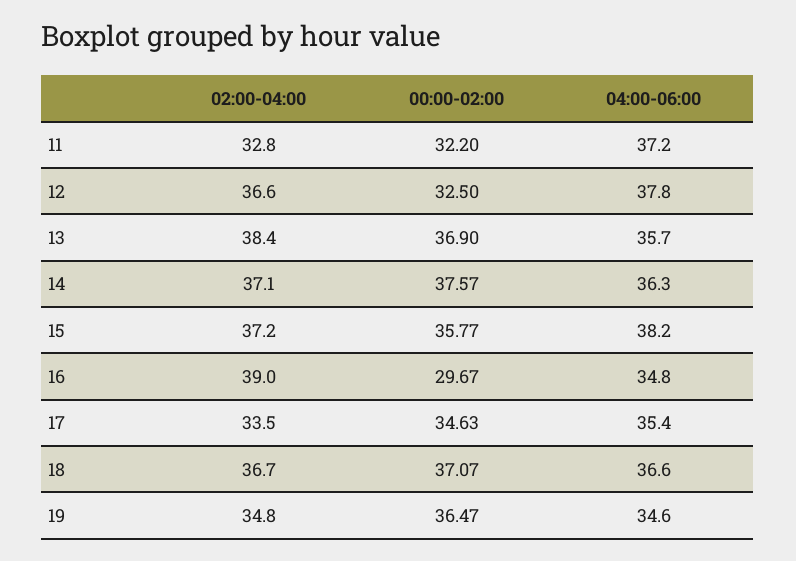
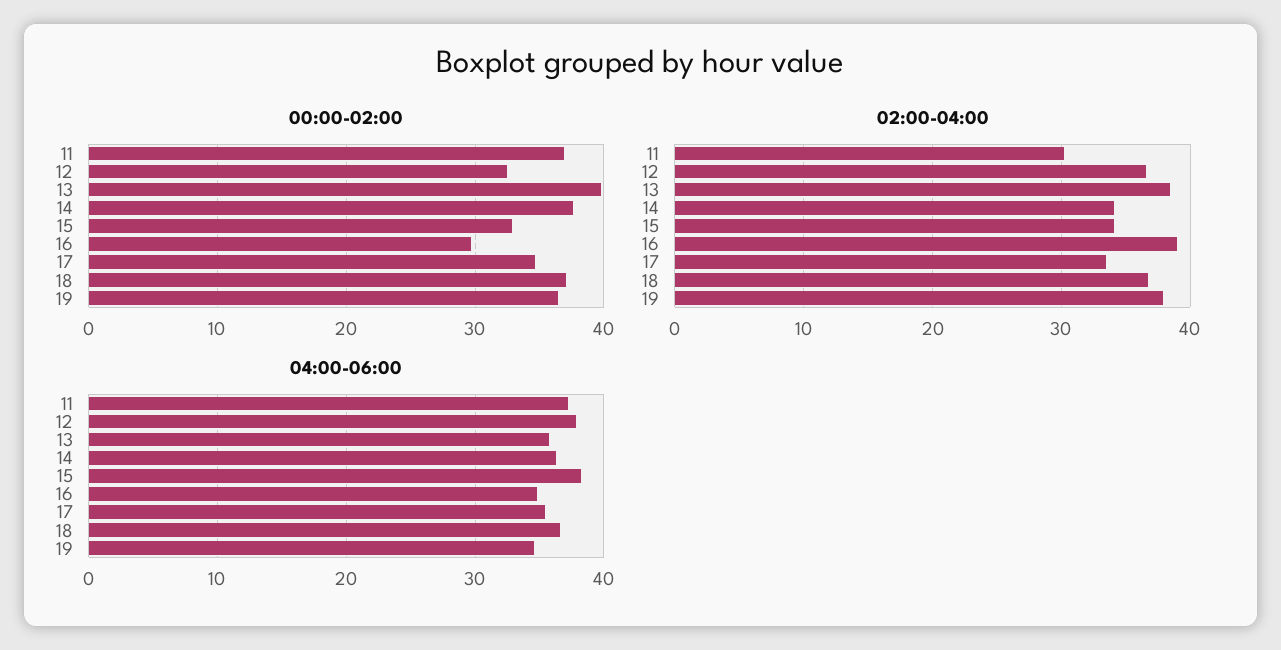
02:00-04:00, 11: 32.8 -> 30
00:00-02:00, 11: 32.2 -> 37
00:00-02:00, 13: 36.9 -> 40
02:00-04:00, 14: 37.1 -> 34
02:00-04:00, 15: 37.2 -> 34
00:00-02:00, 15: 35.77 -> 33
02:00-04:00, 19: 34.8 -> 38

